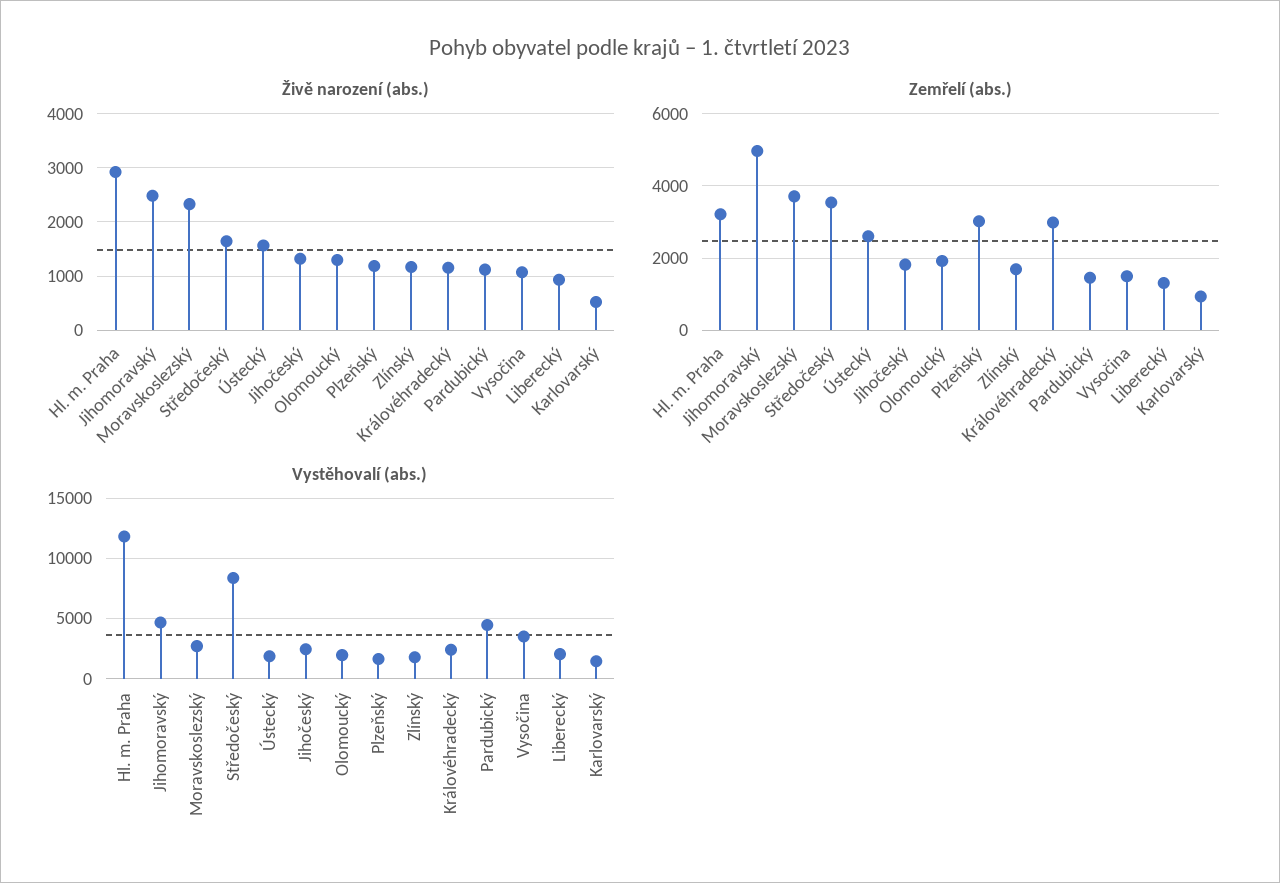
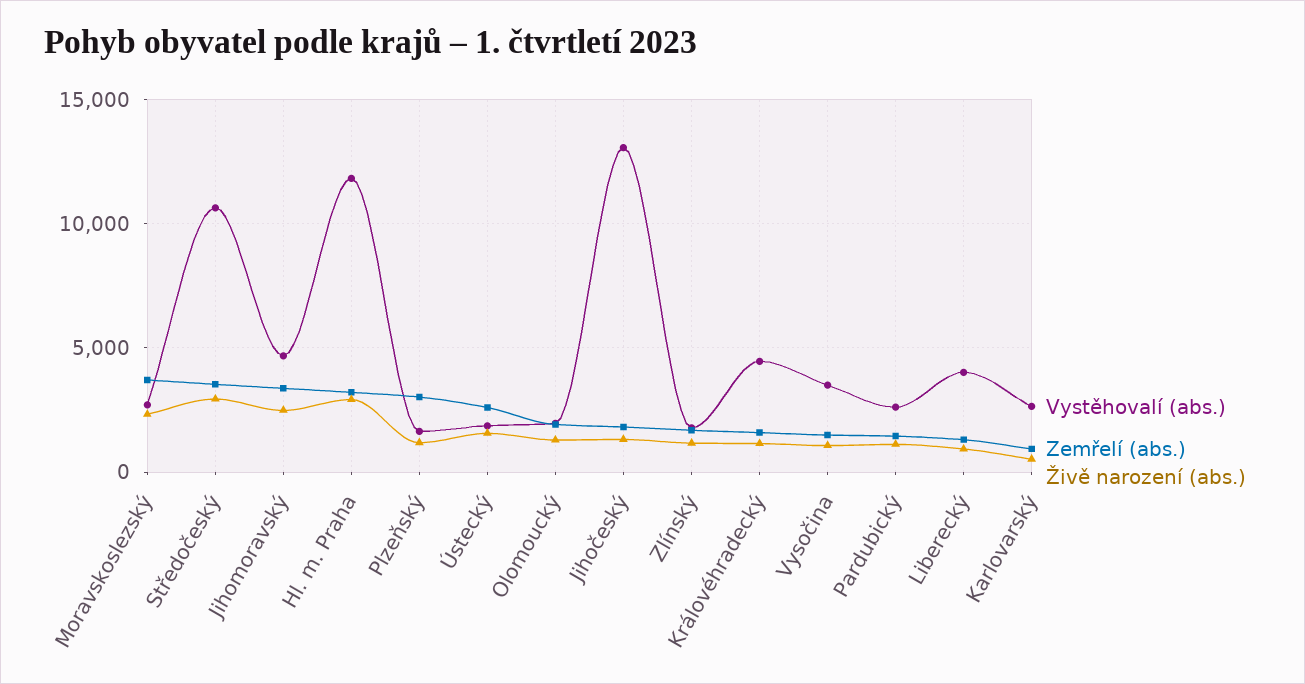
Živě narození (abs.), Středočeský: 1600 -> 3000
Zemřelí (abs.), Jihomoravský: 5000 -> 3500
Zemřelí (abs.), Královéhradecký: 3000 -> 1500
Vystěhovalí (abs.), Středočeský: 8500 -> 10500
Vystěhovalí (abs.), Jihočeský: 2500 -> 13000
Vystěhovalí (abs.), Královéhradecký: 2500 -> 4500
Vystěhovalí (abs.), Pardubický: 4500 -> 2500
Vystěhovalí (abs.), Liberecký: 2000 -> 4000
Vystěhovalí (abs.), Karlovarský: 1500 -> 2500

